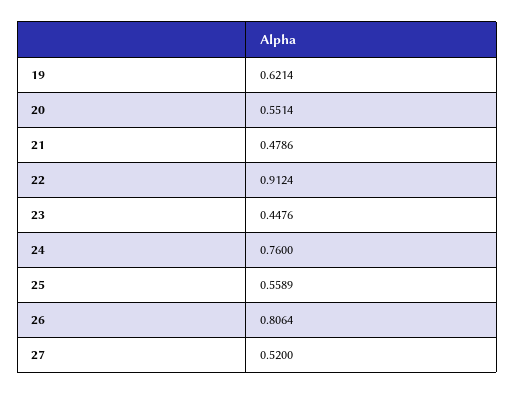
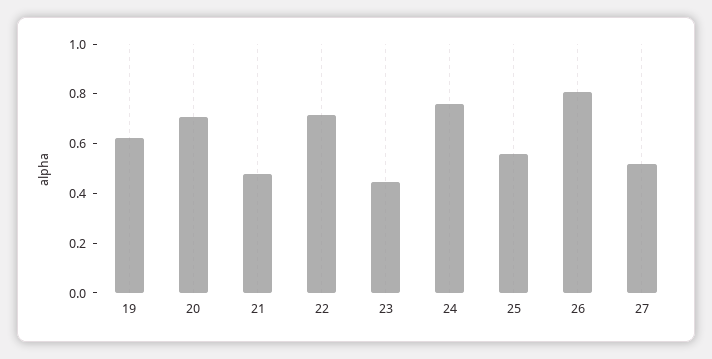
20: 0.5514 -> 0.7
22: 0.9124 -> 0.7

